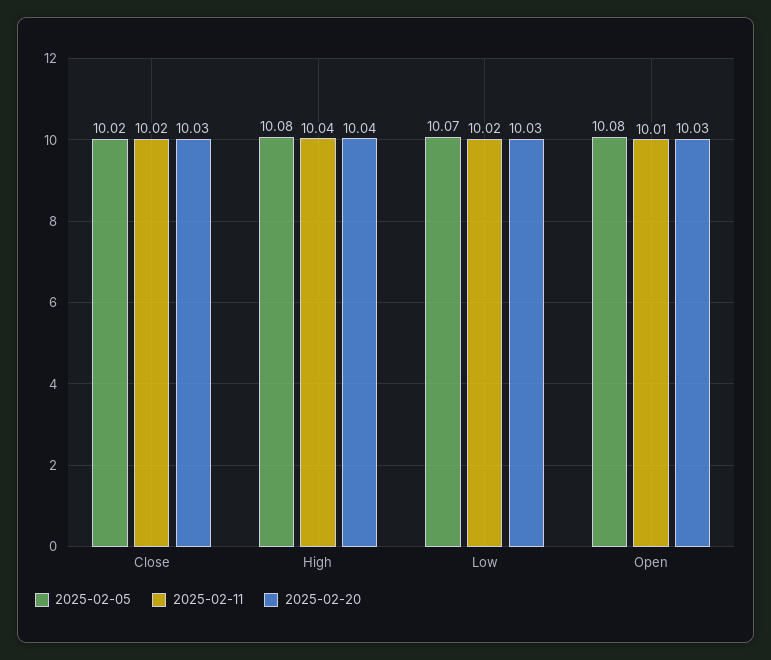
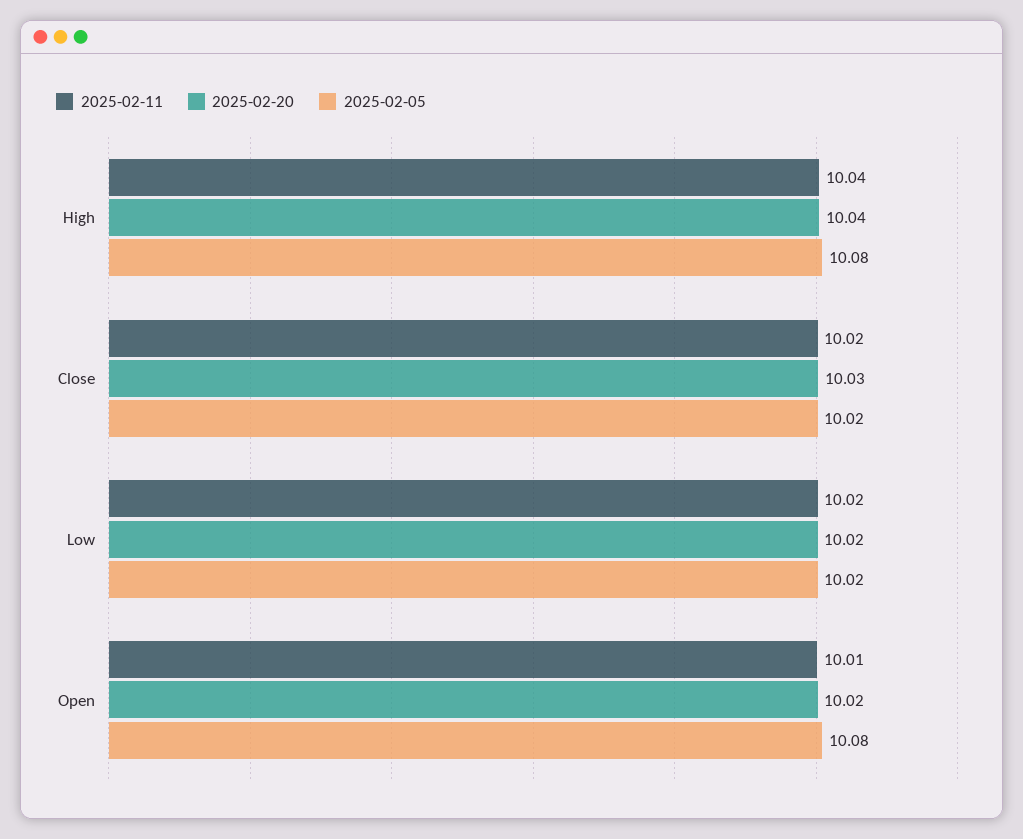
2025-02-05, Low: 10.07 -> 10.02
2025-02-20, Low: 10.03 -> 10.02
2025-02-20, Open: 10.03 -> 10.02

